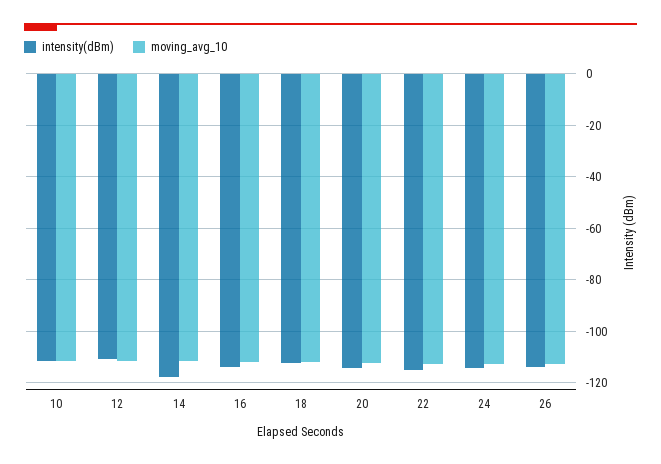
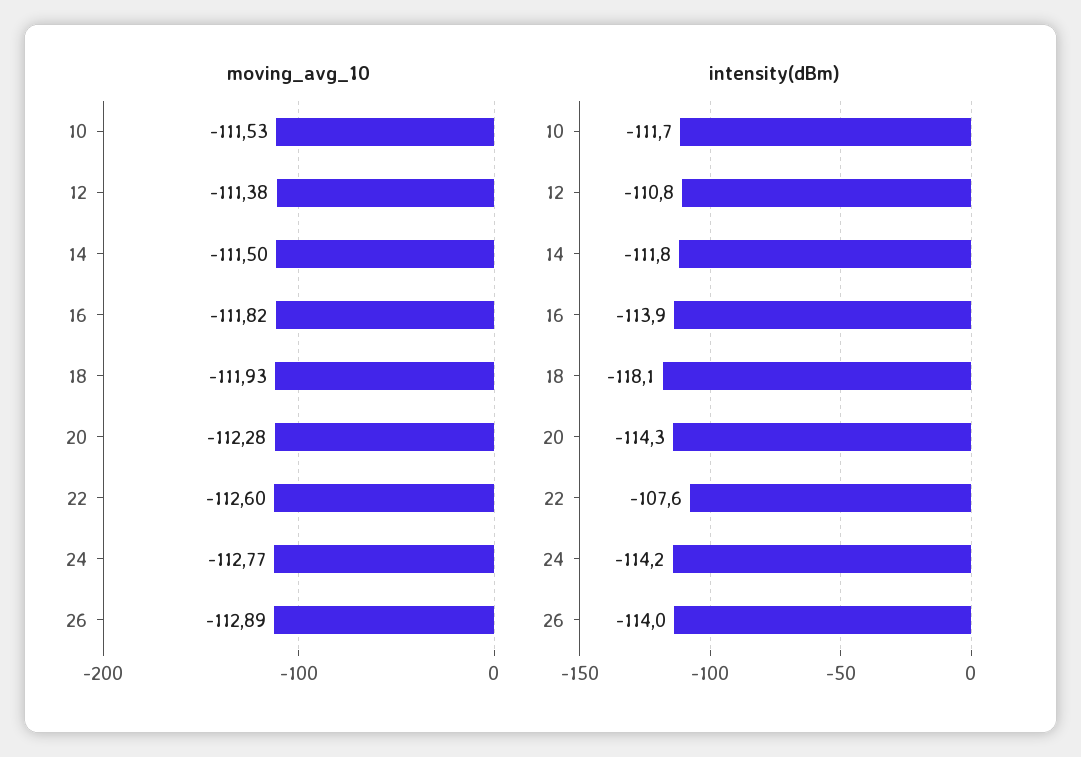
intensity(dBm), 14: -117.5 -> -111.8
intensity(dBm), 18: -112.5 -> -118.1
intensity(dBm), 22: -115 -> -107.6

